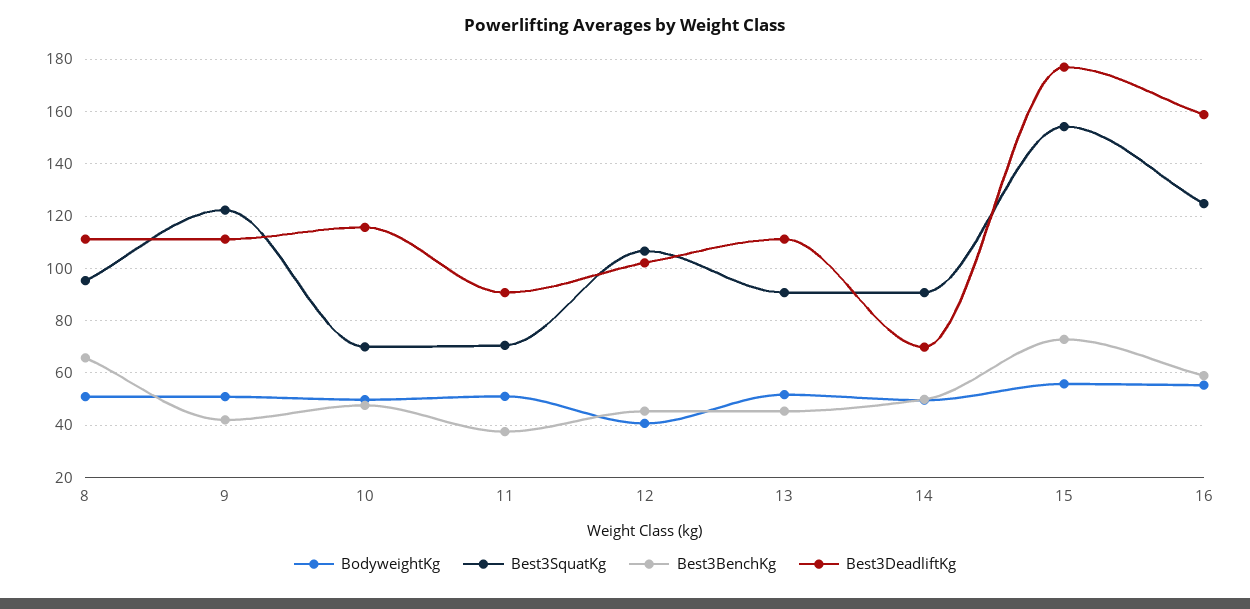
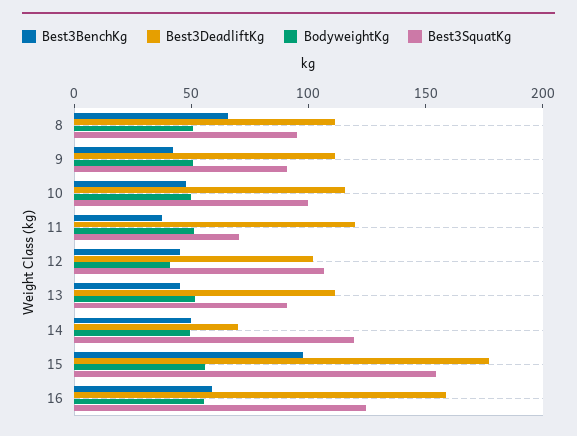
Best3SquatKg, 9: 122.5 -> 90
Best3SquatKg, 10: 70 -> 100
Best3DeadliftKg, 11: 90 -> 120
Best3SquatKg, 14: 90 -> 120
Best3BenchKg, 15: 72.5 -> 100

